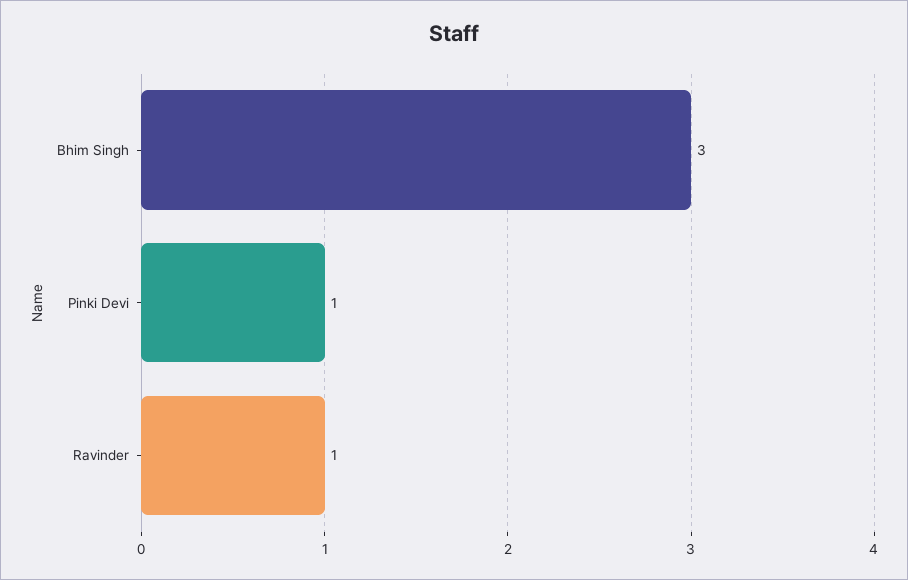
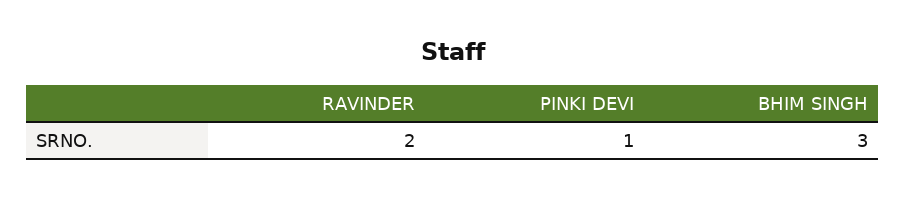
Ravinder: 1 -> 2

